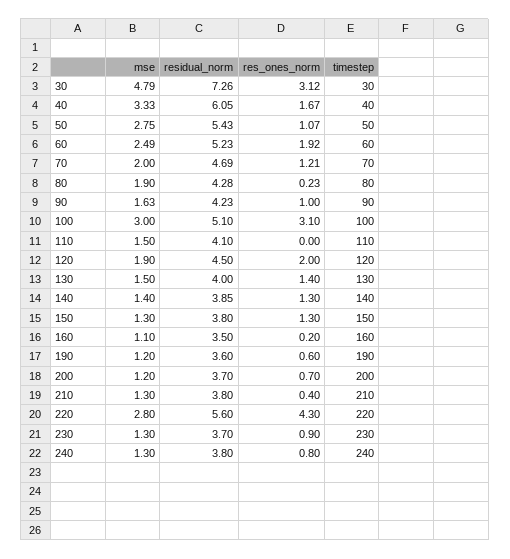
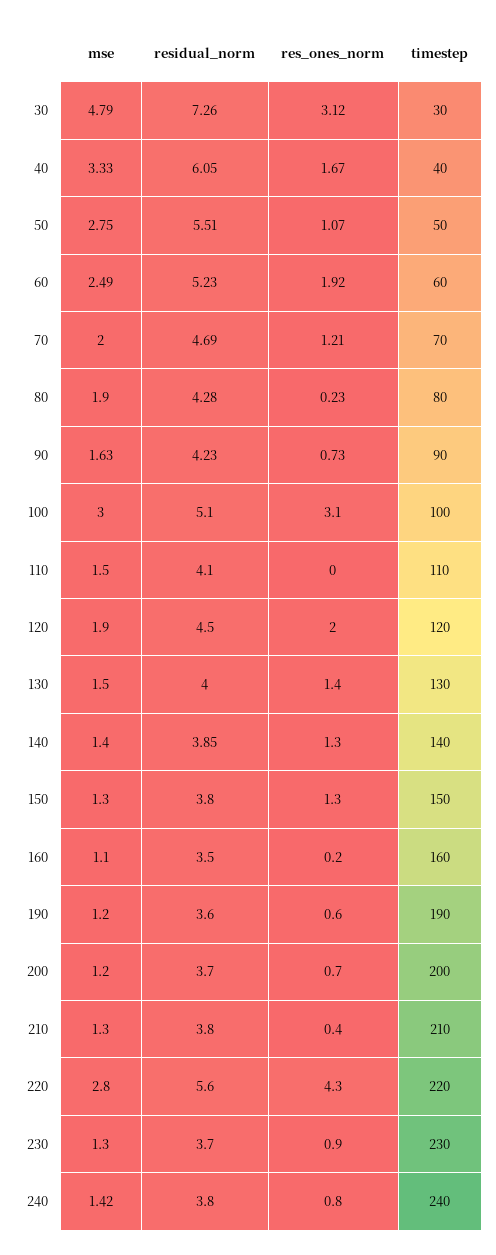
residual_norm, 50: 5.43 -> 5.51
res_ones_norm, 90: 1 -> 0.73
mse, 240: 1.3 -> 1.42

